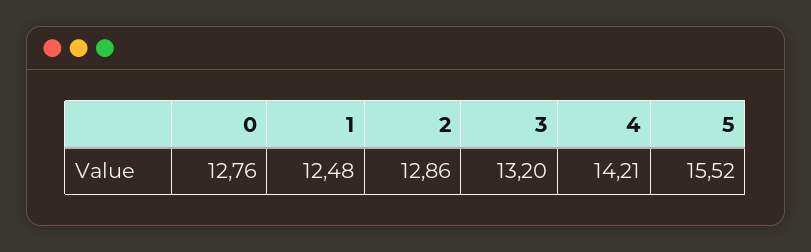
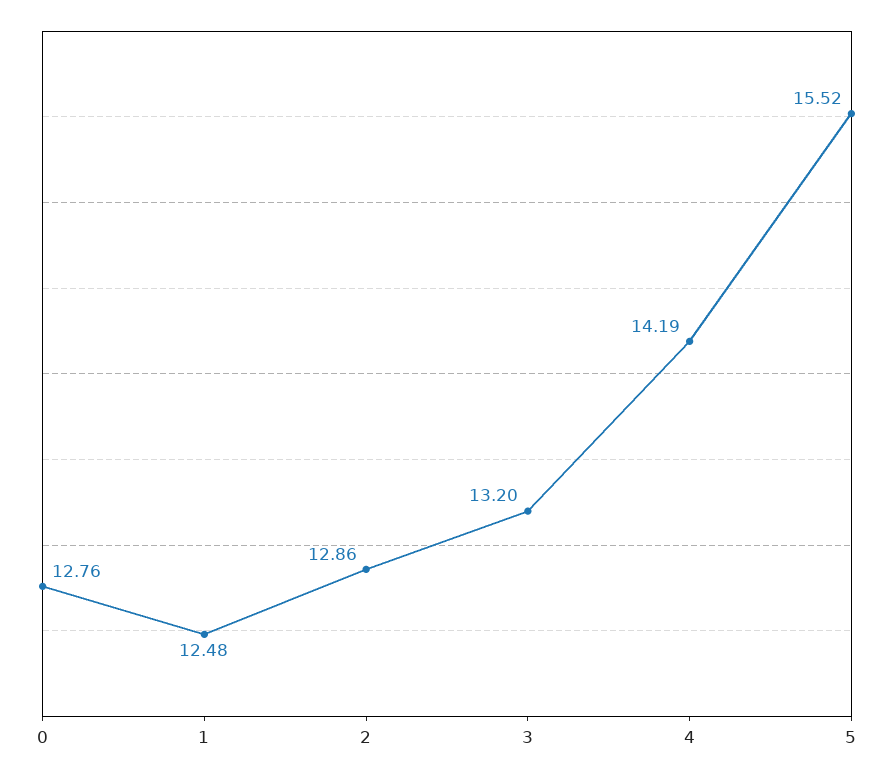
4: 14.21 -> 14.19

